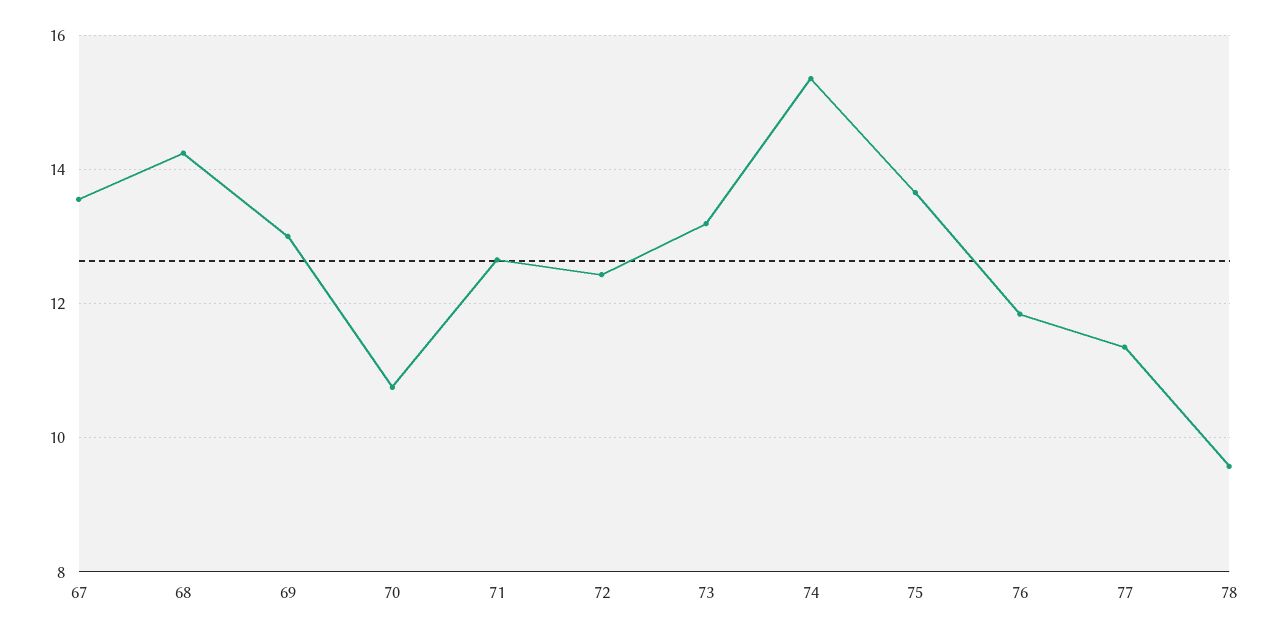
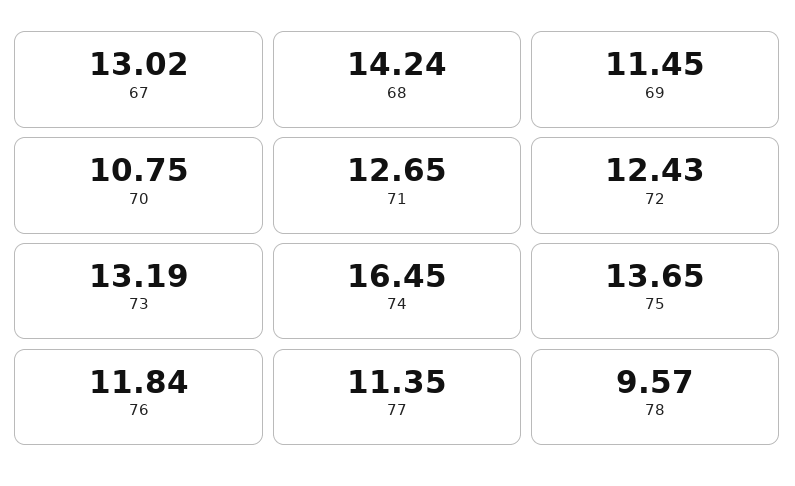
67: 13.6 -> 13.02
69: 13 -> 11.45
74: 15.4 -> 16.45

